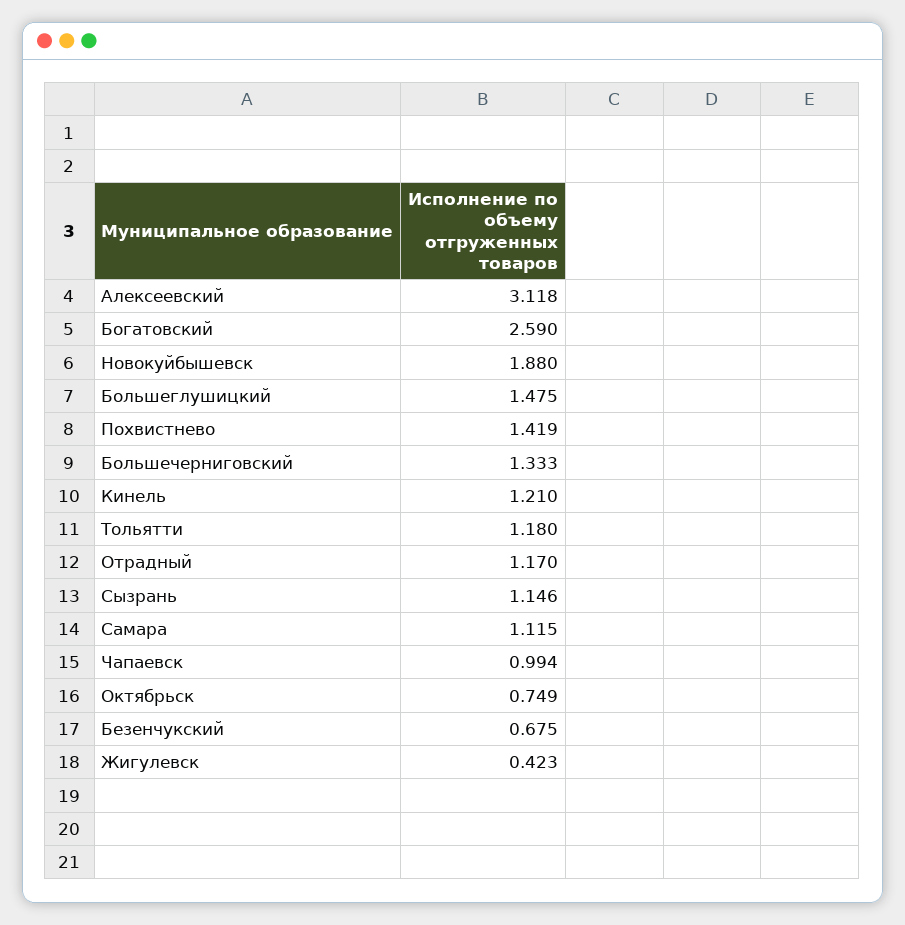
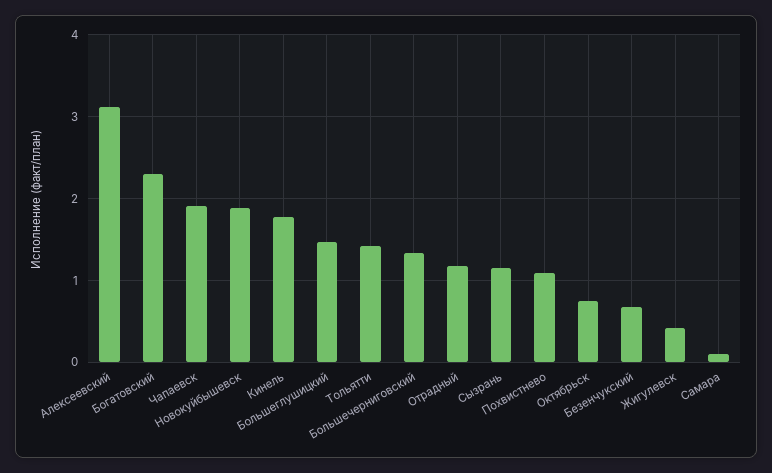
Богатовский: 2.59 -> 2.3
Похвистнево: 1.419 -> 1.1
Кинель: 1.21 -> 1.8
Тольятти: 1.18 -> 1.4
Самара: 1.115 -> 0.1
Чапаевск: 0.994 -> 1.9

